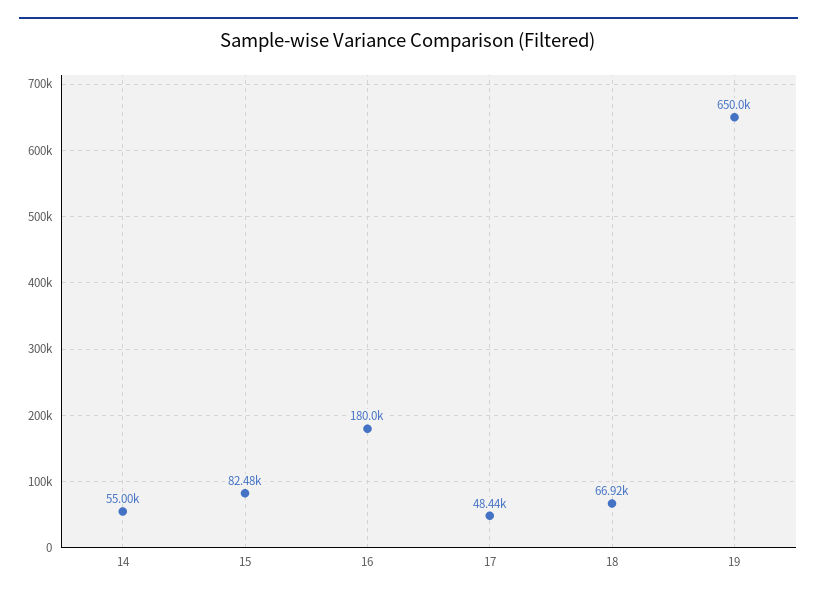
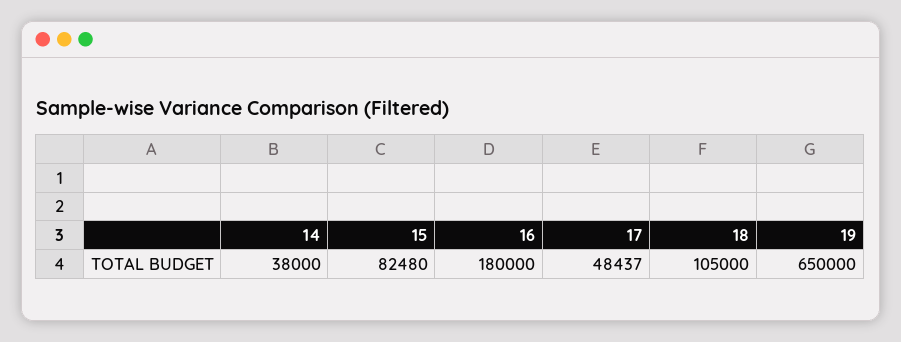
14: 55000 -> 38000
18: 66920 -> 105000

